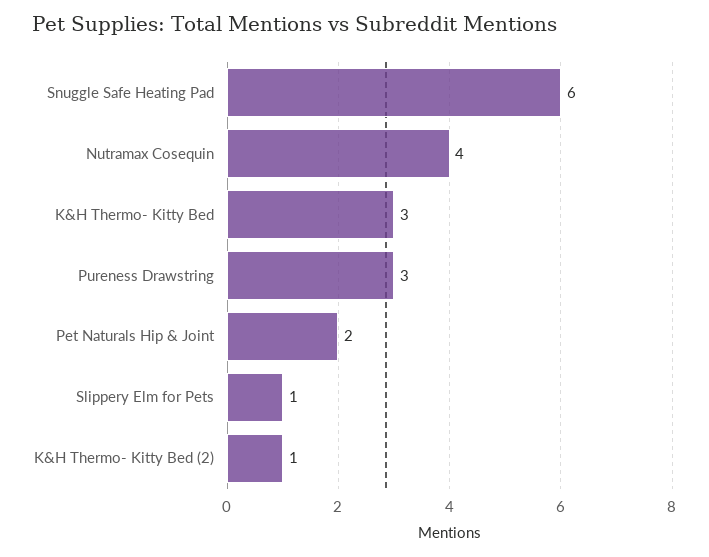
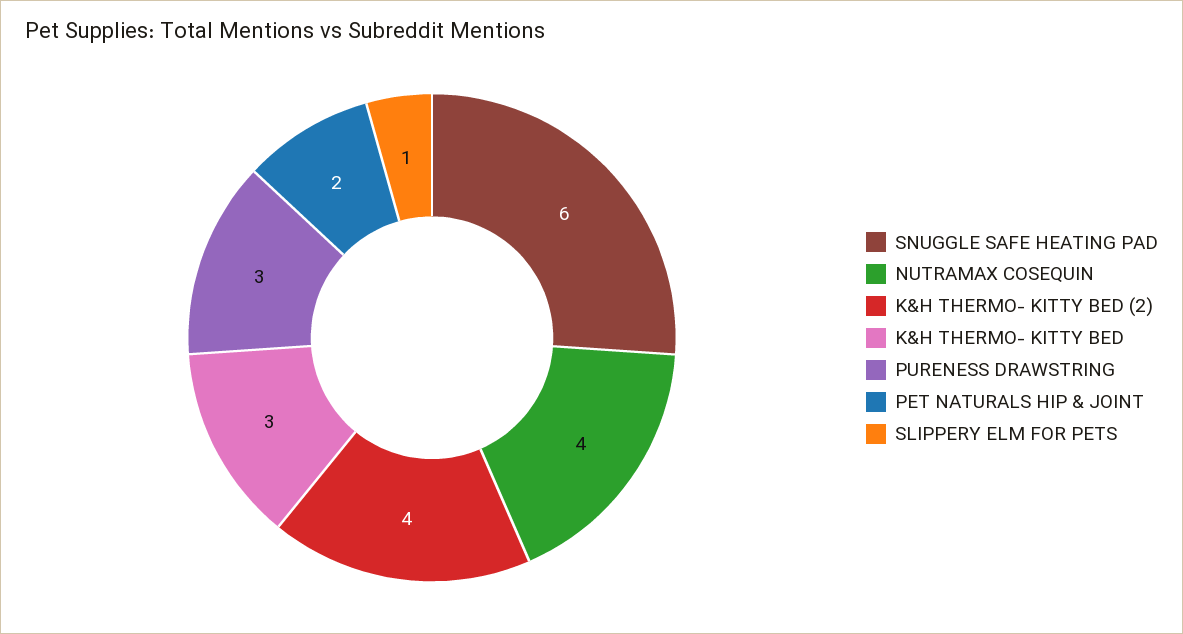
K&H Thermo- Kitty Bed (2): 1 -> 4

